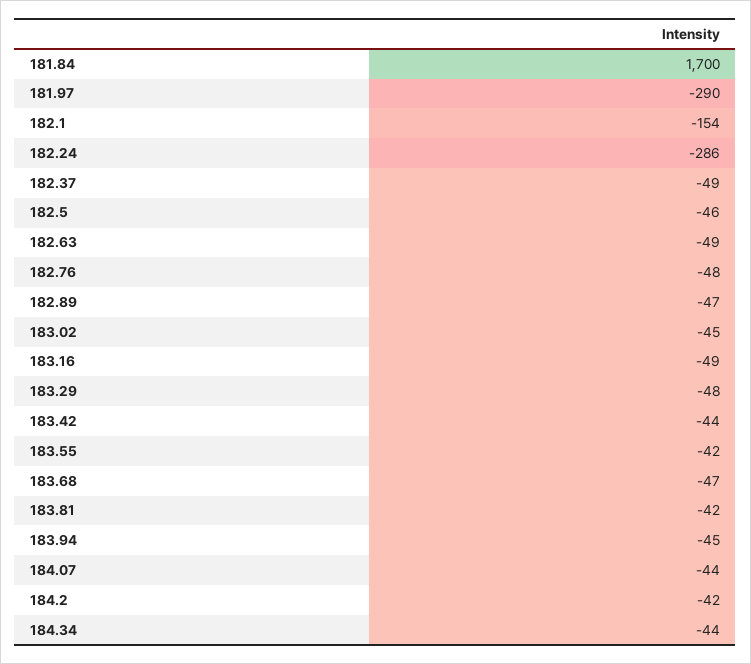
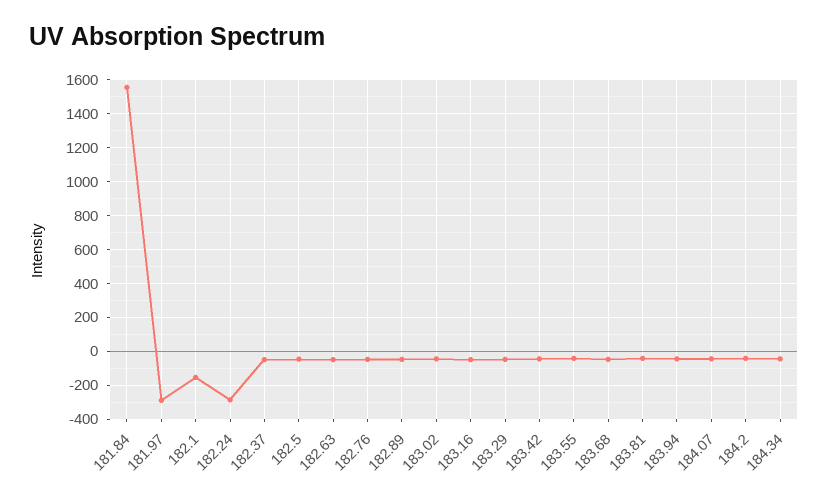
181.84: 1700 -> 1550

